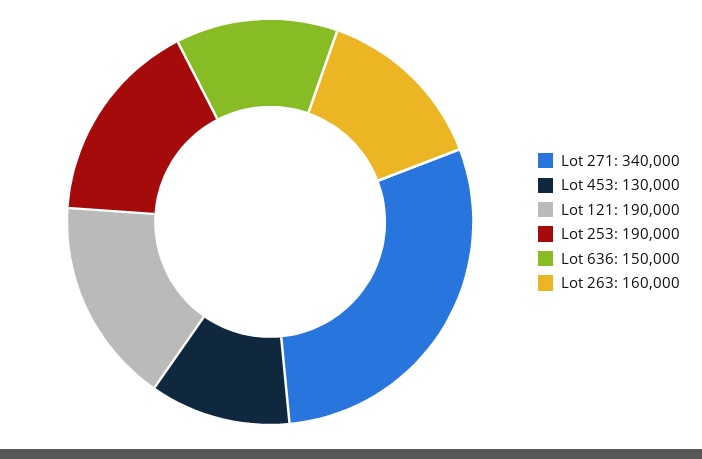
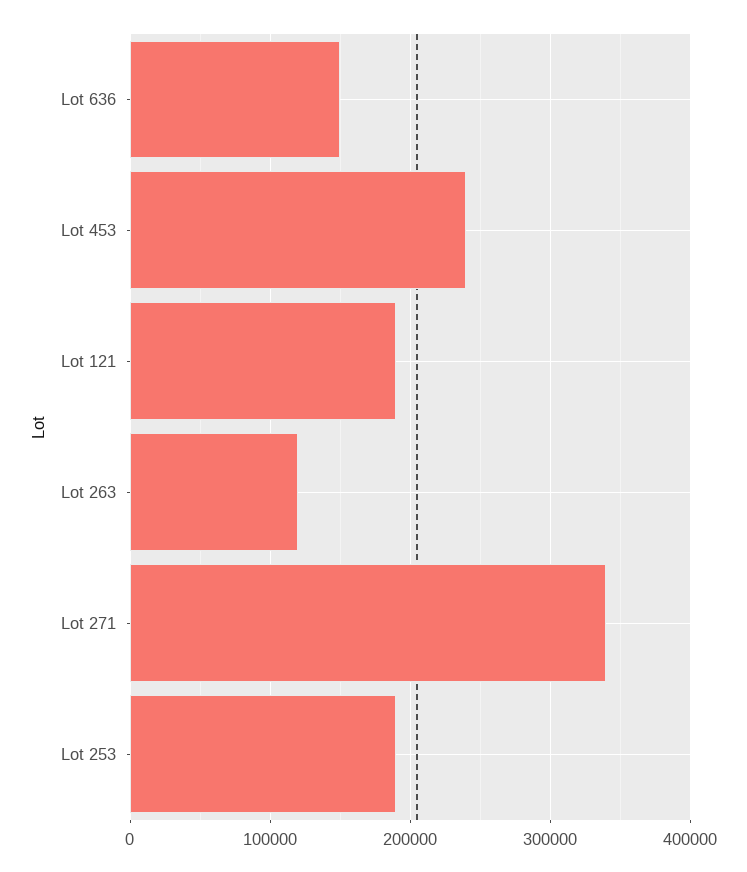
Lot 453: 130000 -> 240000
Lot 263: 160000 -> 120000

